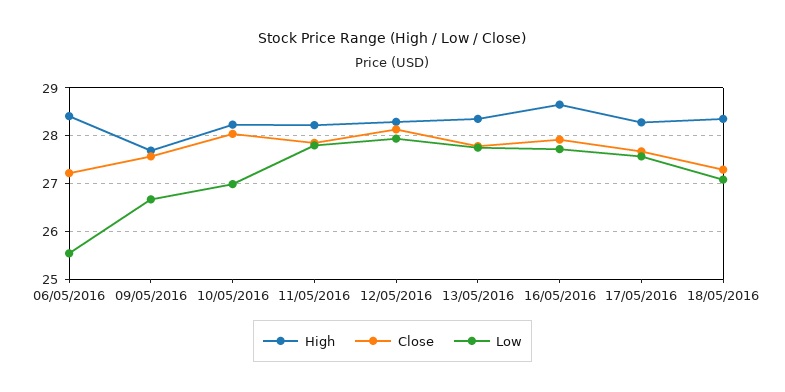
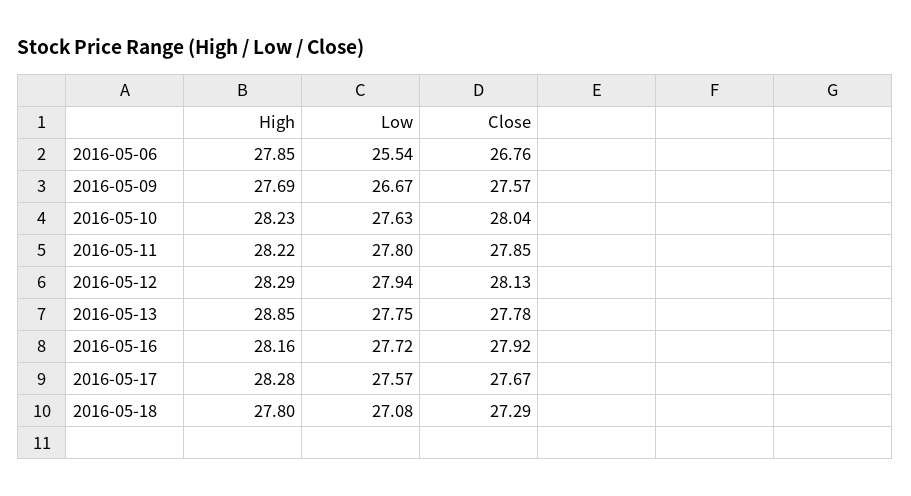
High, 06/05/2016: 28.4 -> 27.85
Close, 06/05/2016: 27.2 -> 26.76
Low, 10/05/2016: 27 -> 27.63
High, 13/05/2016: 28.4 -> 28.85
High, 16/05/2016: 28.6 -> 28.16
High, 18/05/2016: 28.4 -> 27.8

